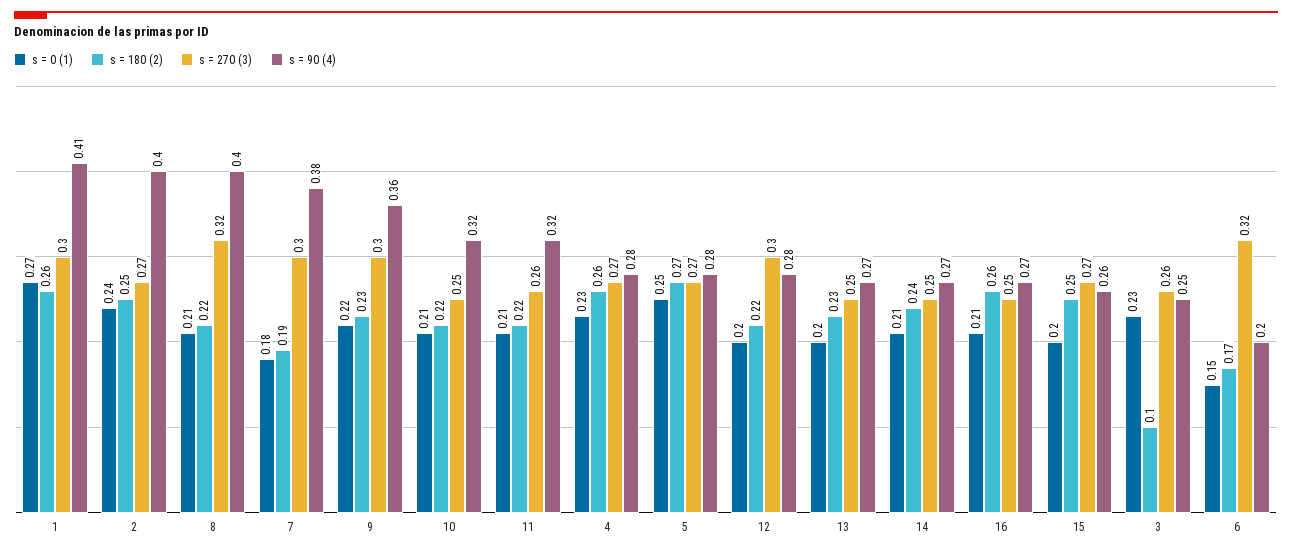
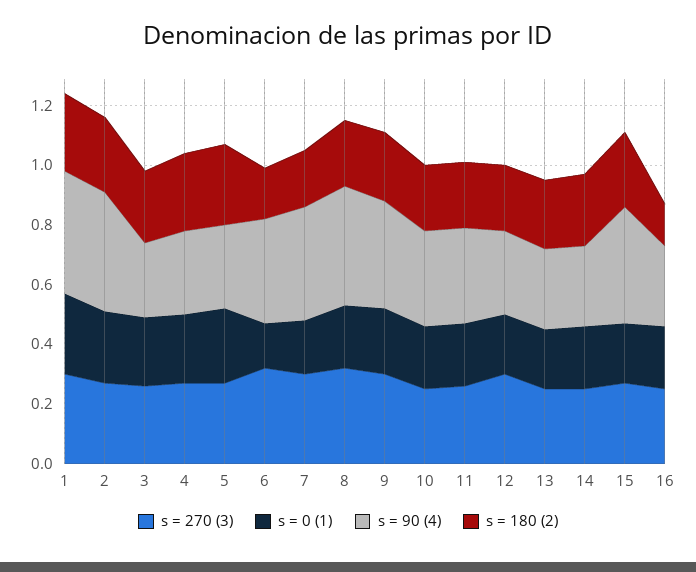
s = 180 (2), 16: 0.26 -> 0.15
s = 90 (4), 15: 0.26 -> 0.4
s = 180 (2), 3: 0.1 -> 0.25
s = 90 (4), 6: 0.2 -> 0.35

